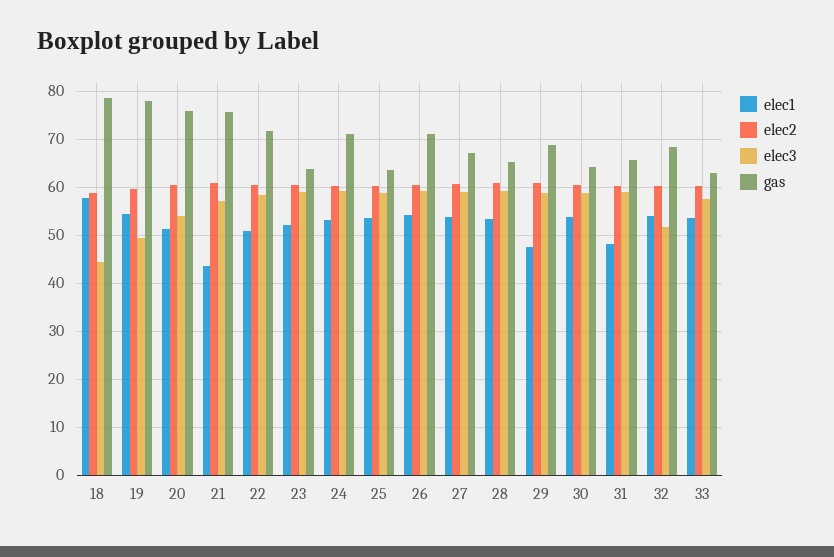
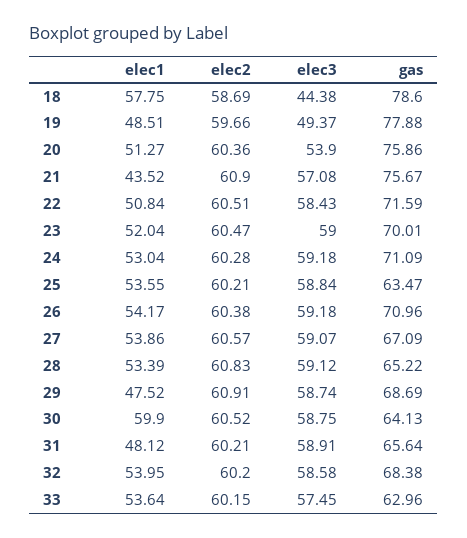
elec1, 19: 54 -> 48.51
gas, 23: 64 -> 70.01
elec1, 30: 54 -> 59.9
elec3, 32: 52 -> 58.58

